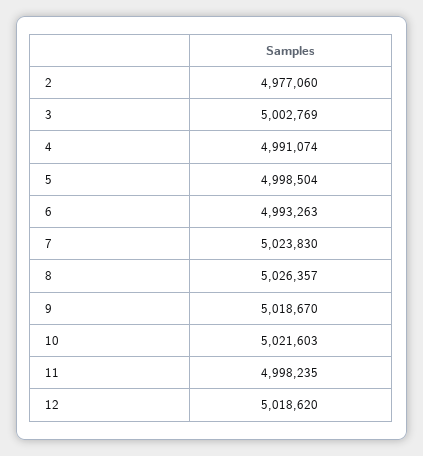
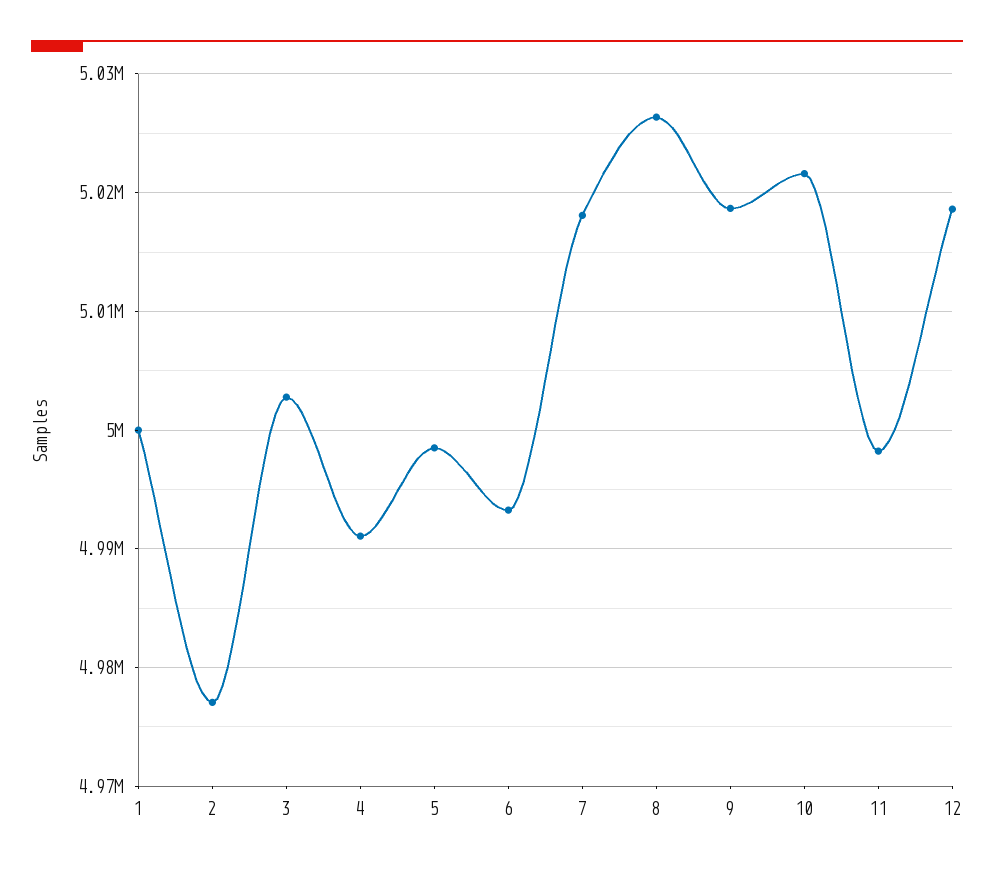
7: 5023830 -> 5018000
1: none -> 5000000

